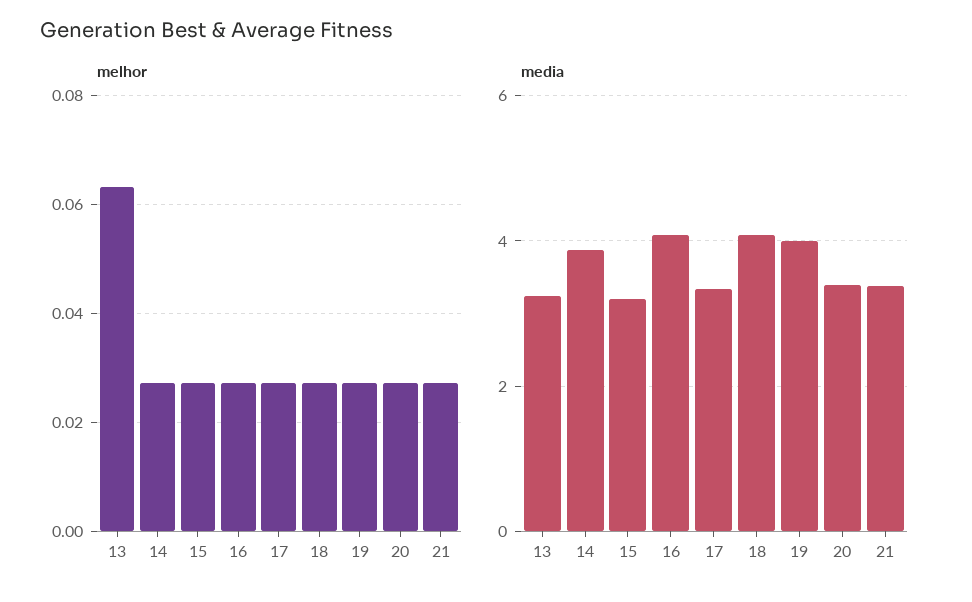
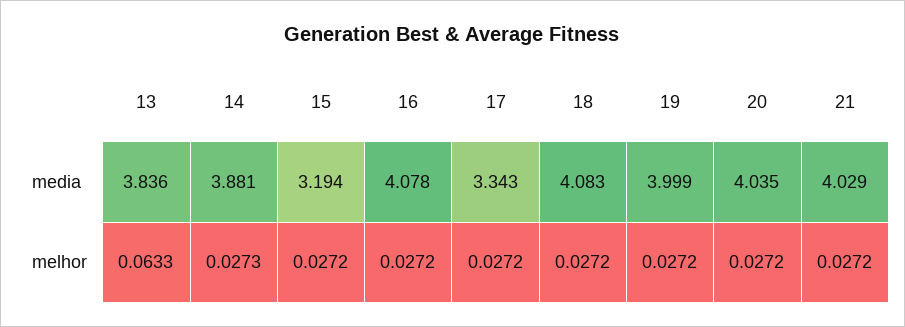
media, 13: 3.2 -> 3.836
media, 20: 3.4 -> 4.035
media, 21: 3.4 -> 4.029

